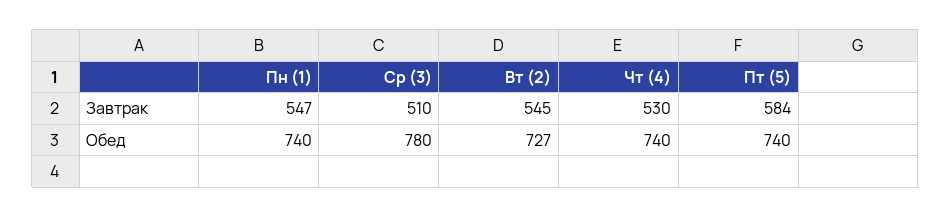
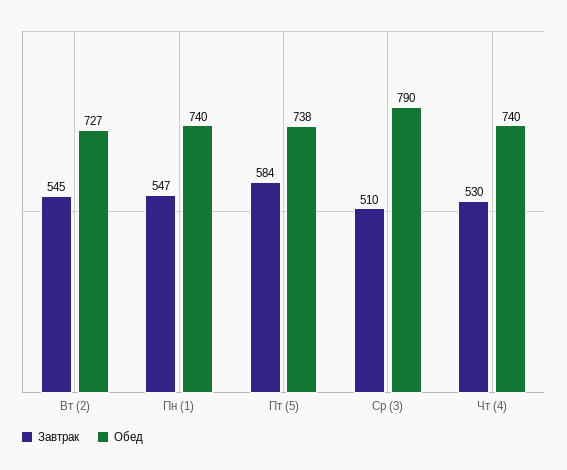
Обед, Ср (3): 780 -> 790
Обед, Пт (5): 740 -> 738

